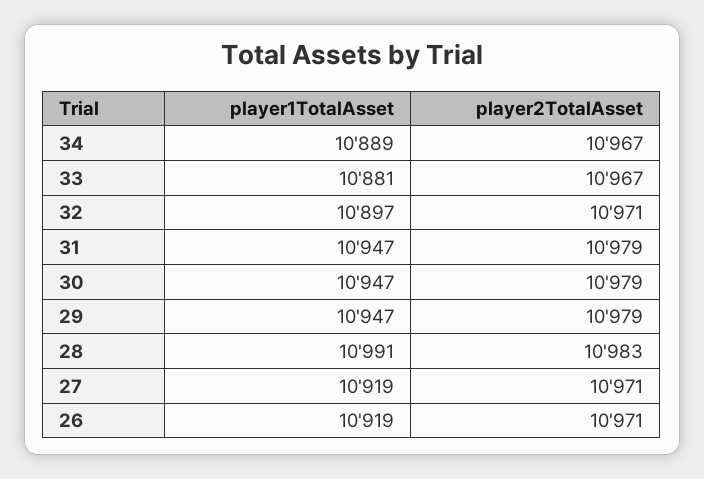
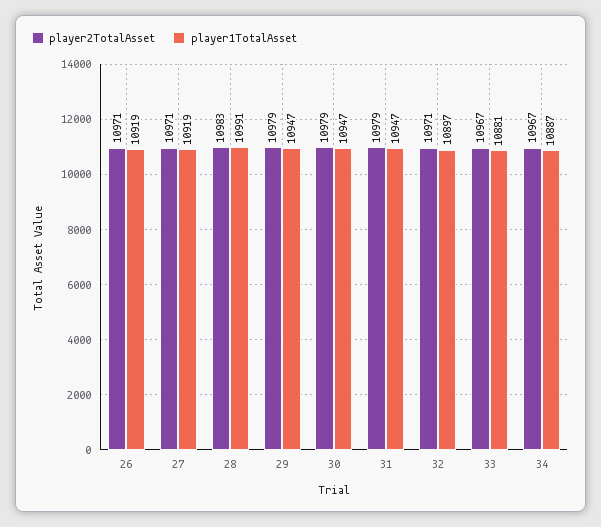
player1TotalAsset, 34: 10889 -> 10887

